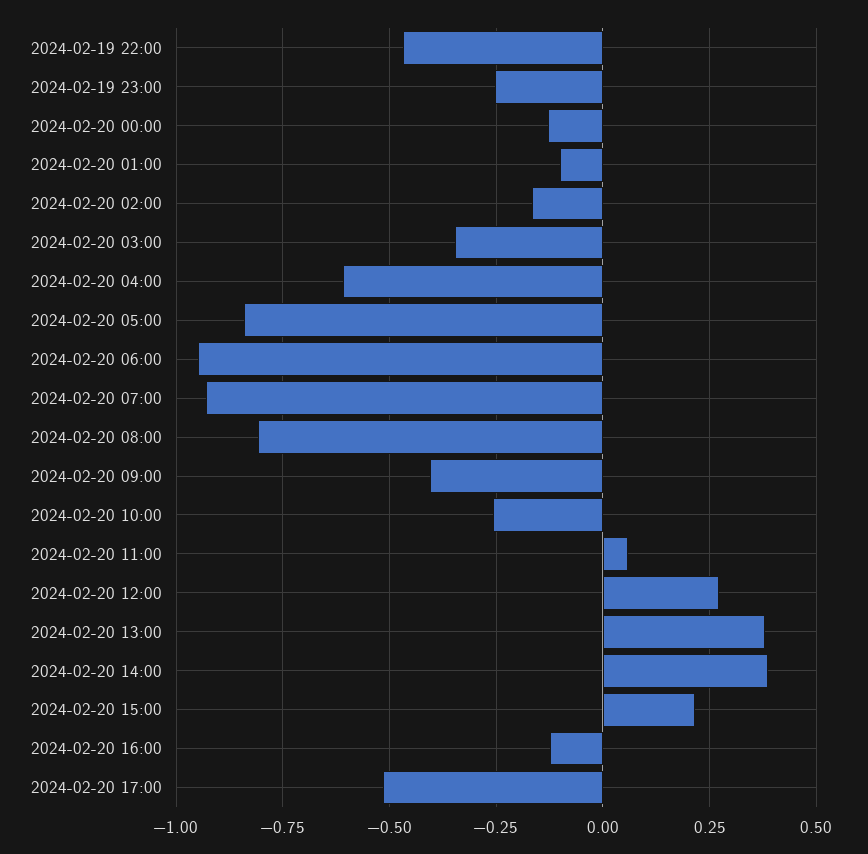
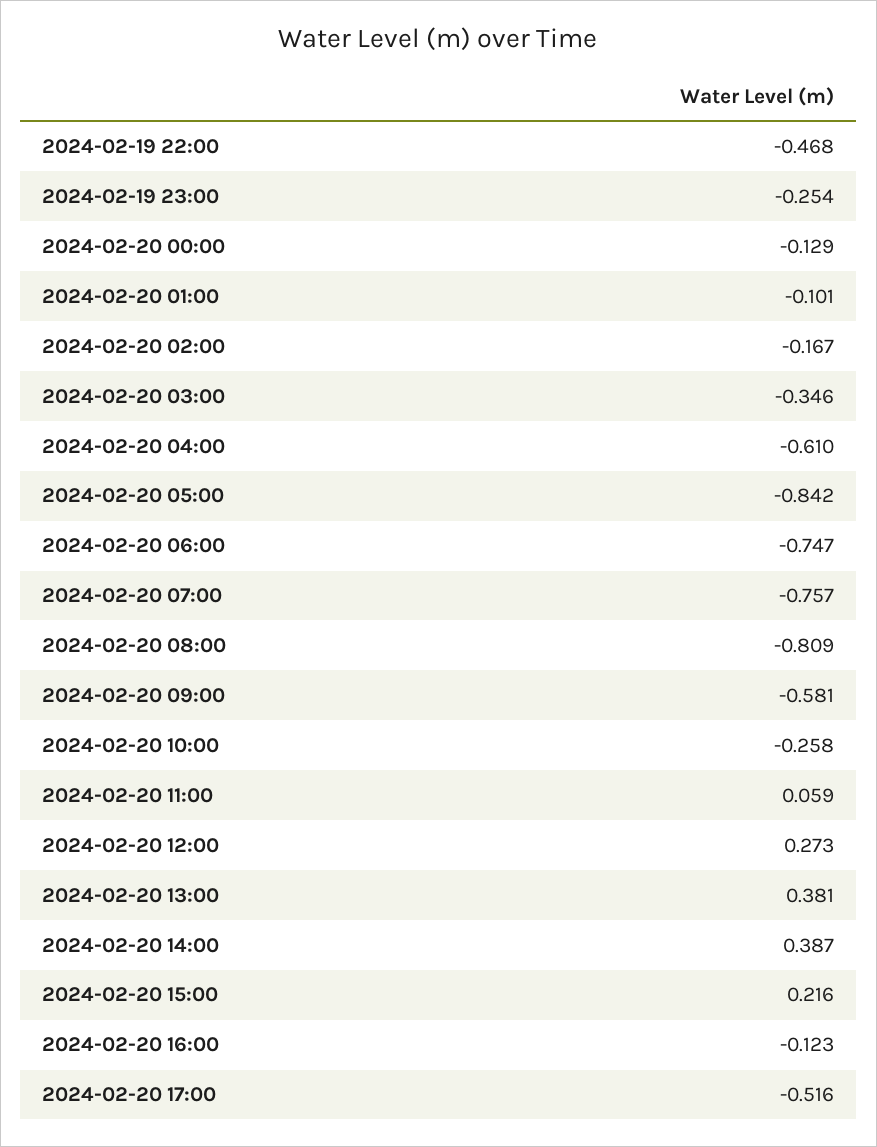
2024-02-20 06:00: -0.95 -> -0.747
2024-02-20 07:00: -0.925 -> -0.757
2024-02-20 09:00: -0.4 -> -0.581

